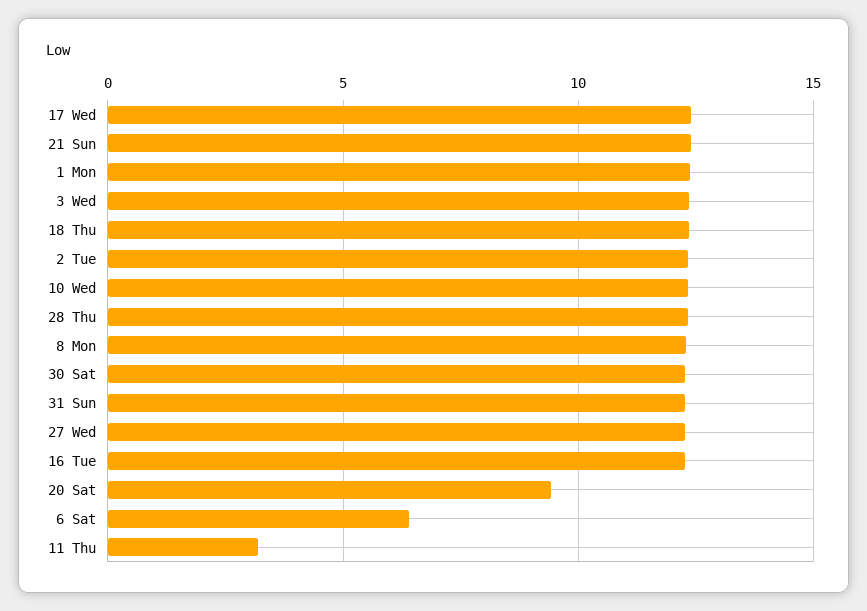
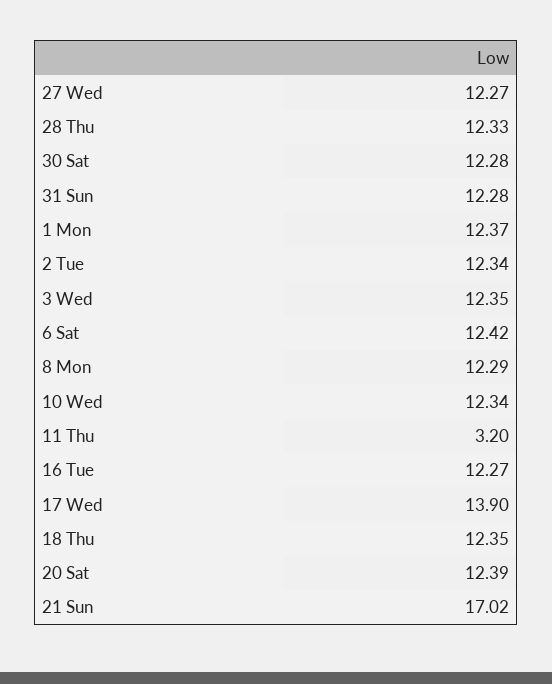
17 Wed: 12.5 -> 13.9
21 Sun: 12.5 -> 17.02
20 Sat: 9.5 -> 12.39
6 Sat: 6.5 -> 12.42

